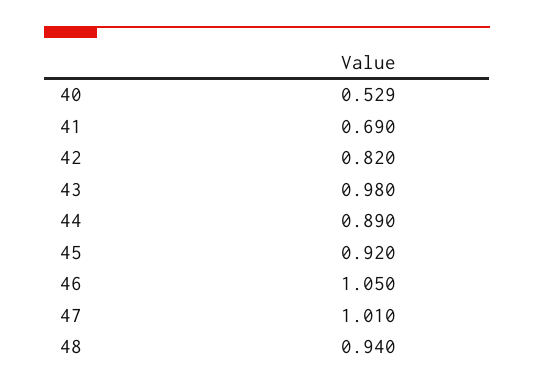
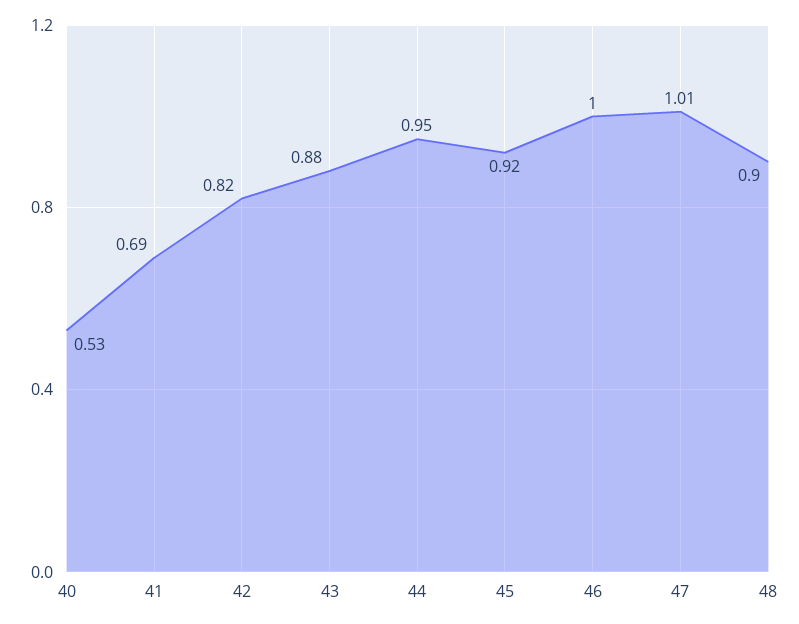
43: 0.98 -> 0.88
44: 0.89 -> 0.95
46: 1.05 -> 1
48: 0.94 -> 0.9

